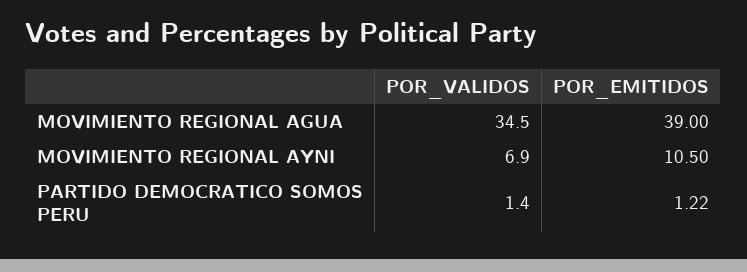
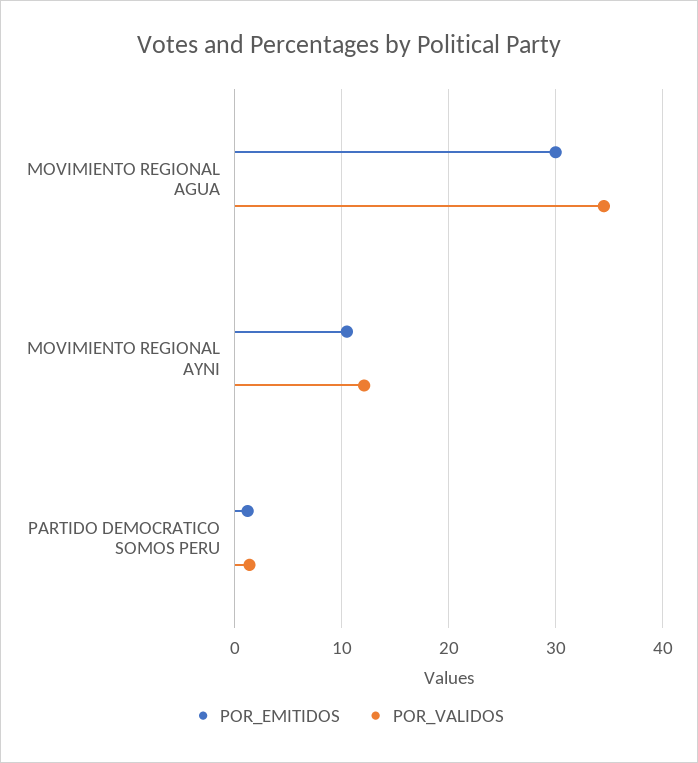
POR_EMITIDOS, MOVIMIENTO REGIONAL AGUA: 39 -> 30
POR_VALIDOS, MOVIMIENTO REGIONAL AYNI: 6.9 -> 12

